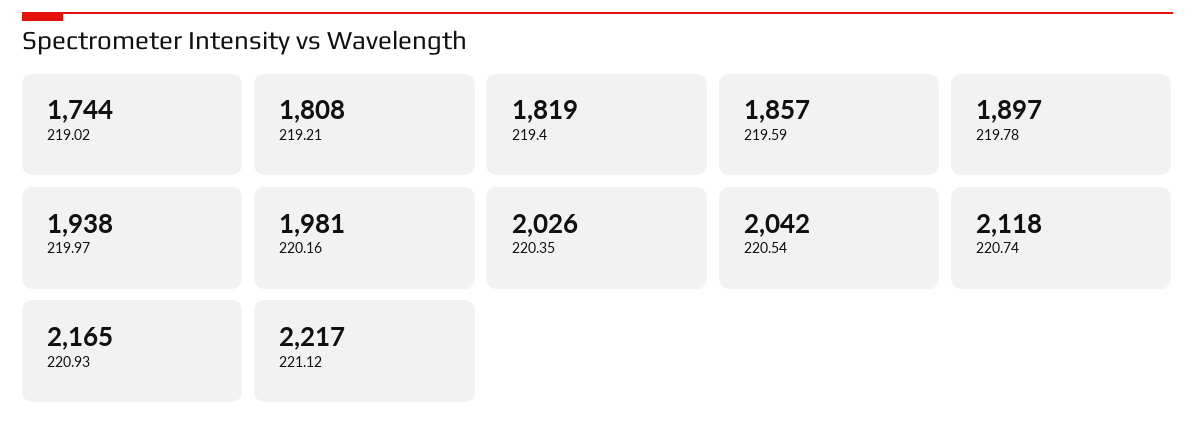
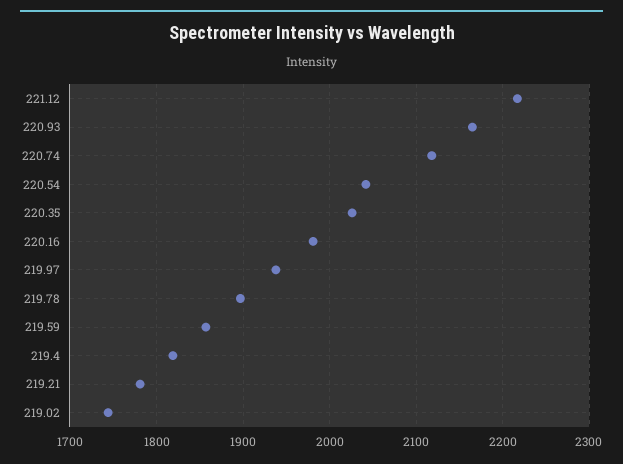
219.21: 1808 -> 1780

